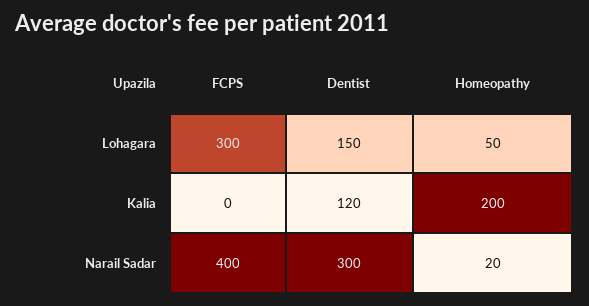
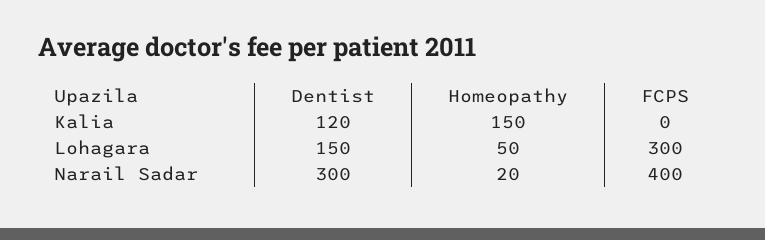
Homeopathy, Kalia: 200 -> 150

